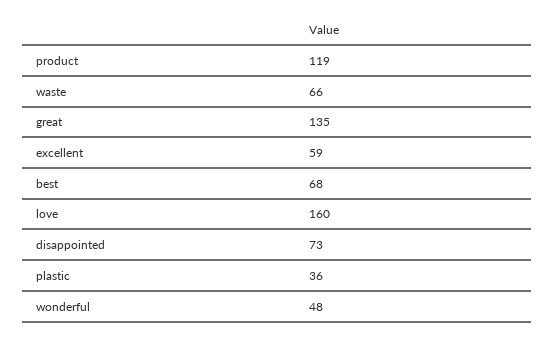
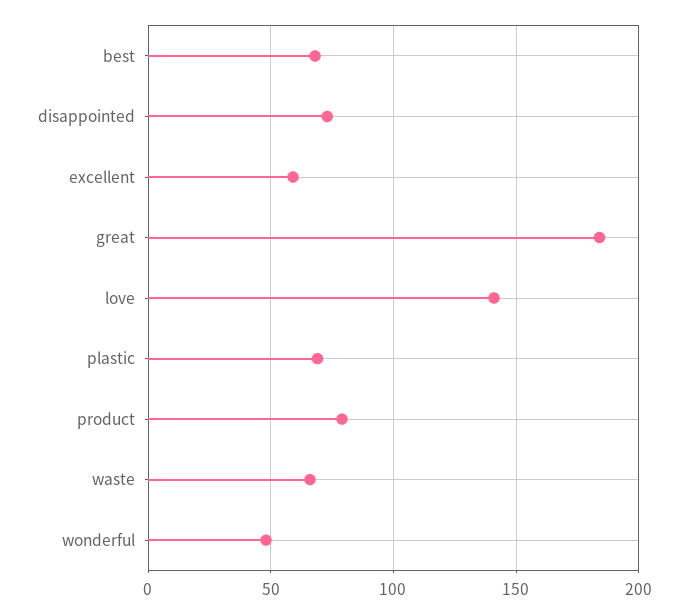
product: 119 -> 80
great: 135 -> 185
love: 160 -> 140
plastic: 36 -> 70

